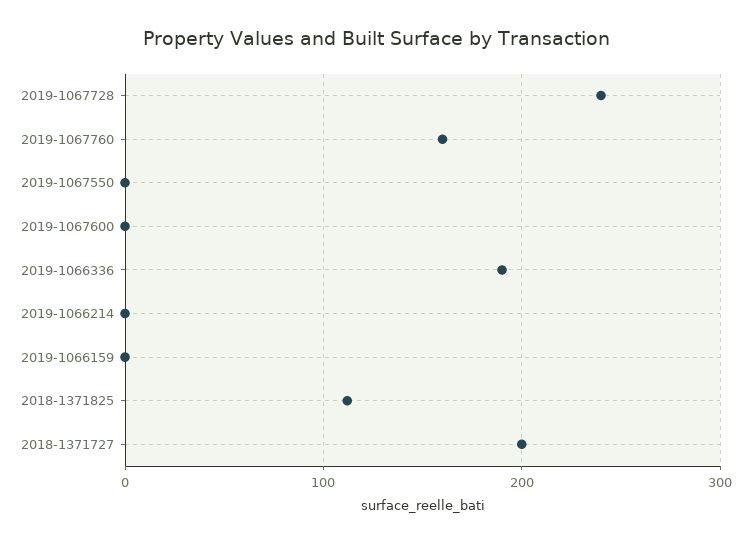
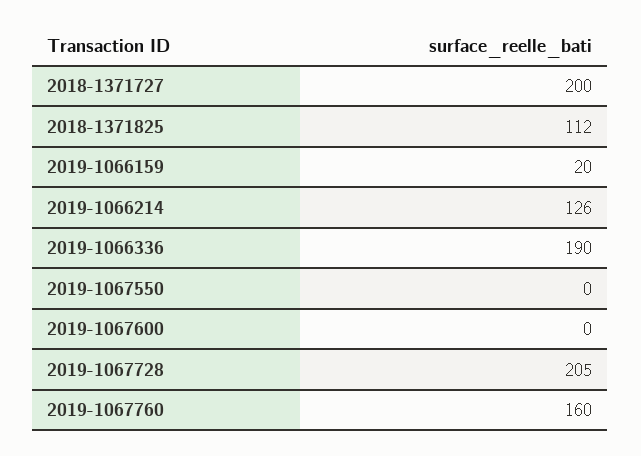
2019-1067728: 240 -> 205
2019-1066214: 0 -> 126
2019-1066159: 0 -> 20

